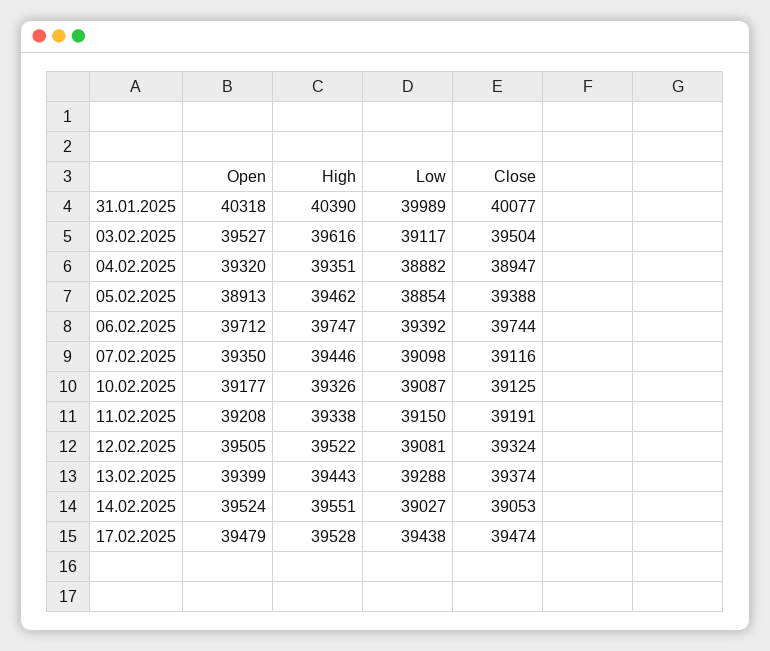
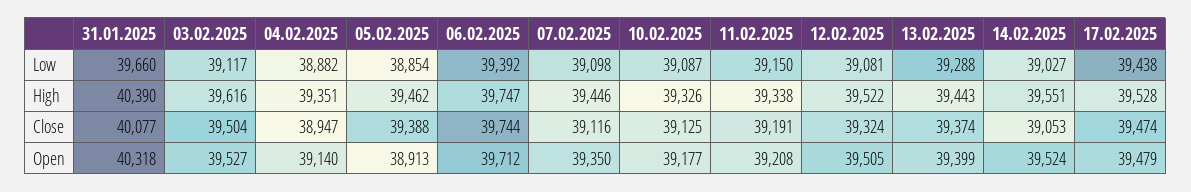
Low, 31.01.2025: 39989 -> 39660
Open, 04.02.2025: 39320 -> 39140

